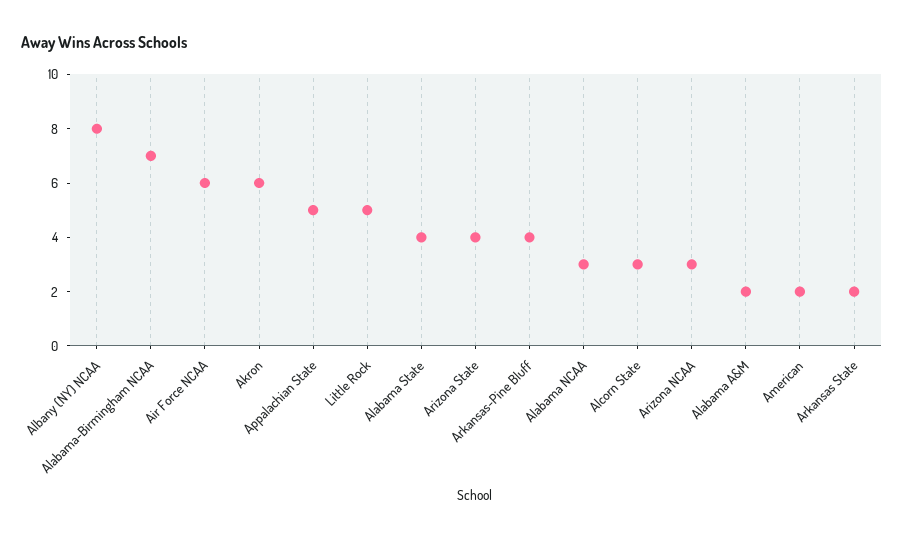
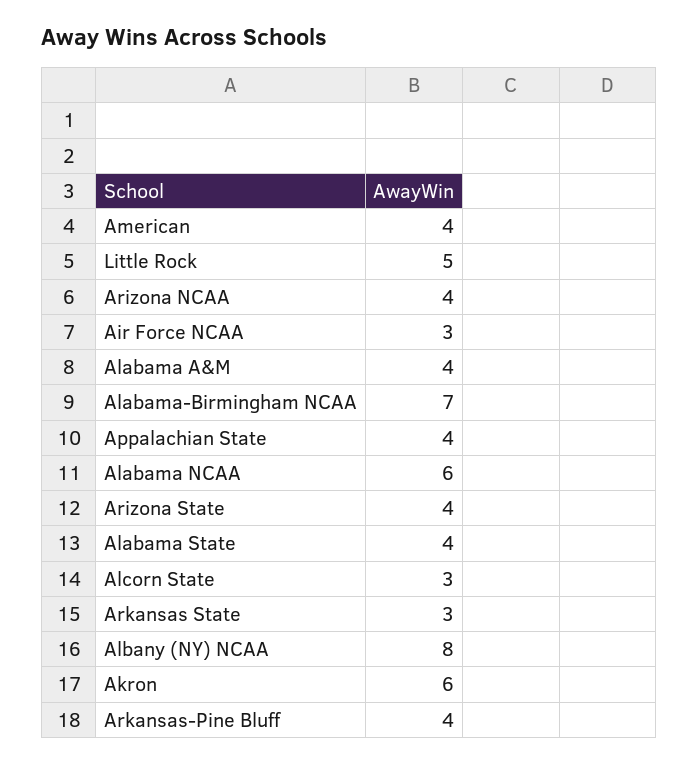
Air Force NCAA: 6 -> 3
Appalachian State: 5 -> 4
Alabama NCAA: 3 -> 6
Arizona NCAA: 3 -> 4
Alabama A&M: 2 -> 4
American: 2 -> 4
Arkansas State: 2 -> 3

